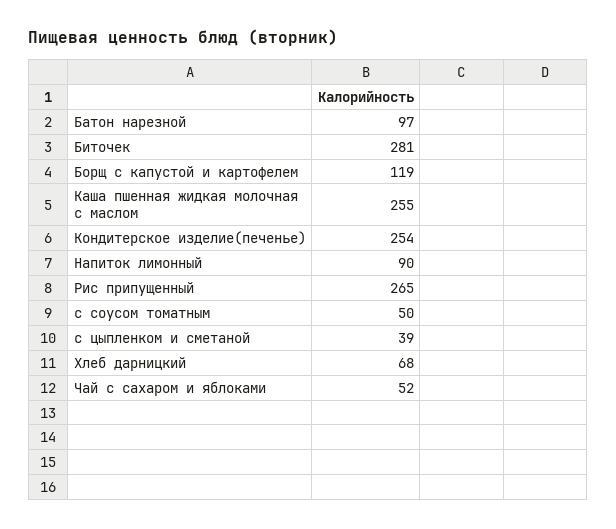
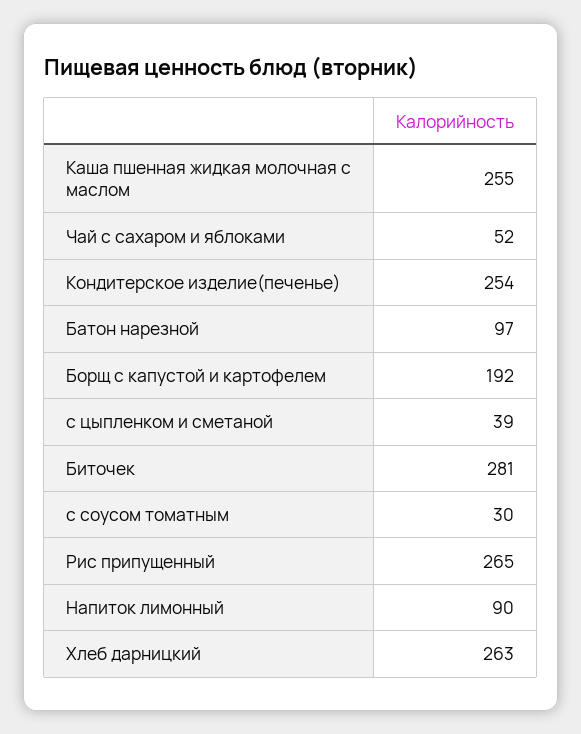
Борщ с капустой и картофелем: 119 -> 192
с соусом томатным: 50 -> 30
Хлеб дарницкий: 68 -> 263

